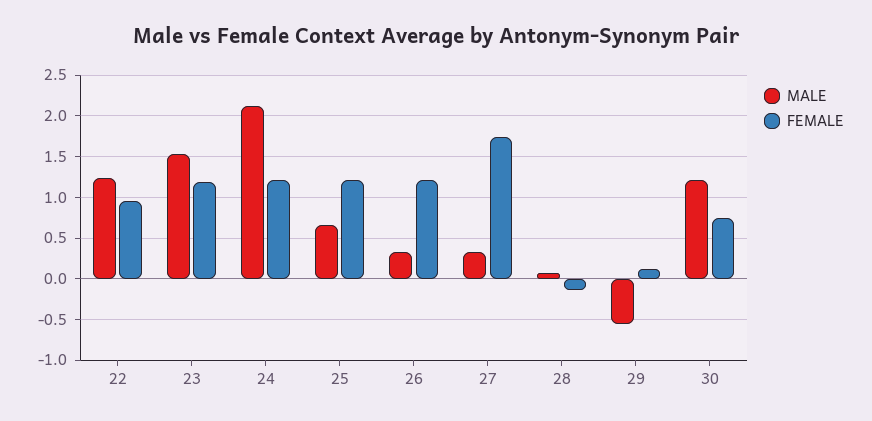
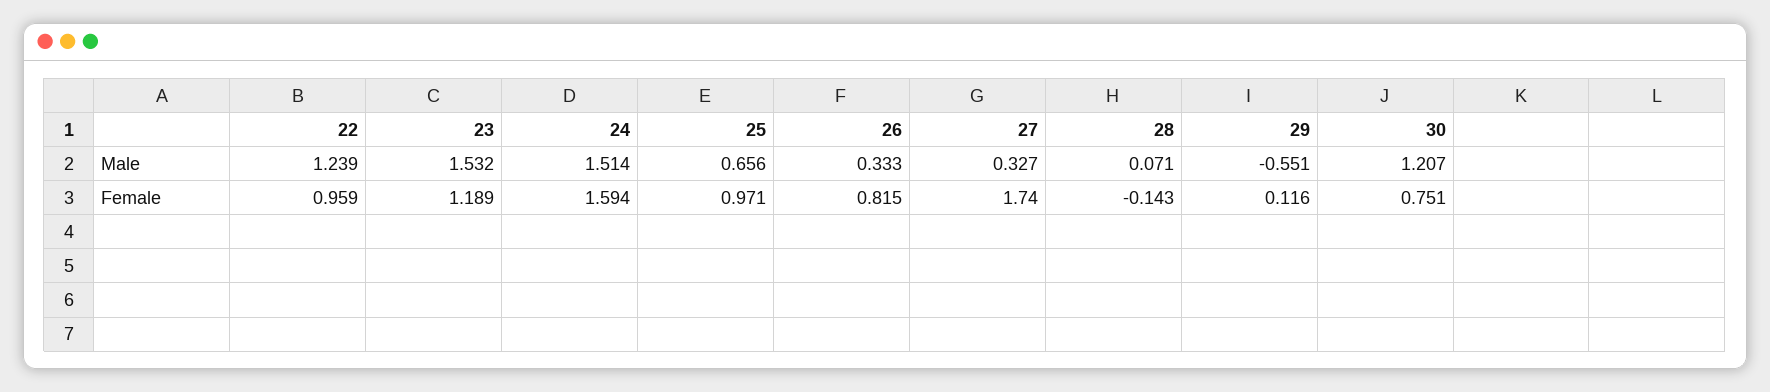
MALE, 24: 2.1 -> 1.514
FEMALE, 24: 1.2 -> 1.594
FEMALE, 25: 1.2 -> 0.971
FEMALE, 26: 1.2 -> 0.815

